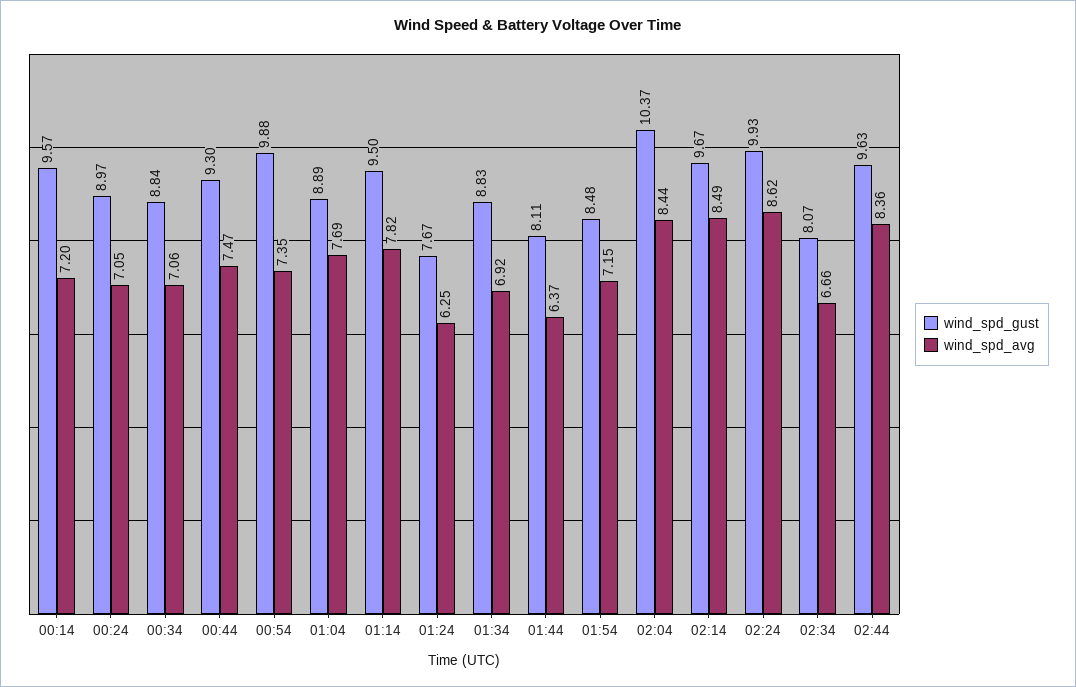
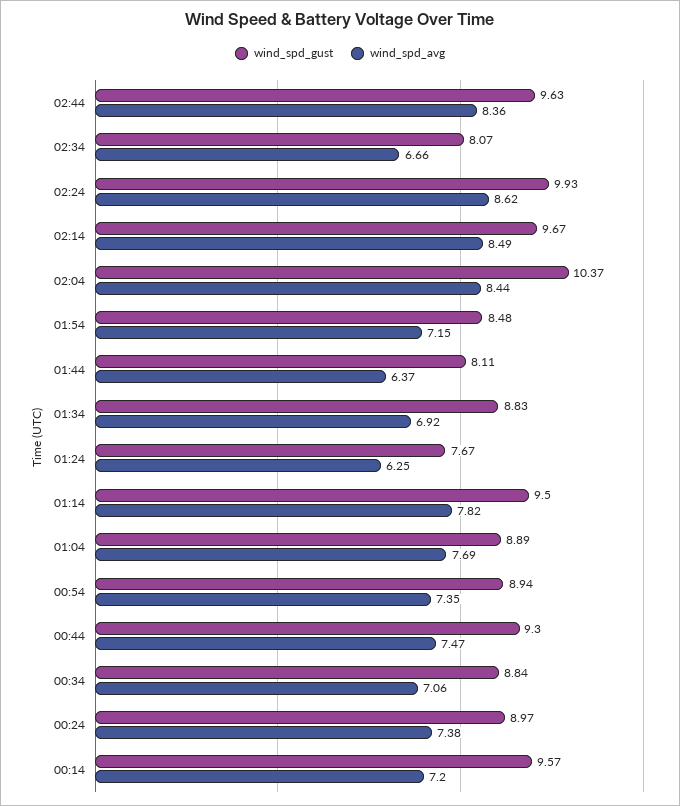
wind_spd_avg, 00:24: 7.05 -> 7.38
wind_spd_gust, 00:54: 9.88 -> 8.94

